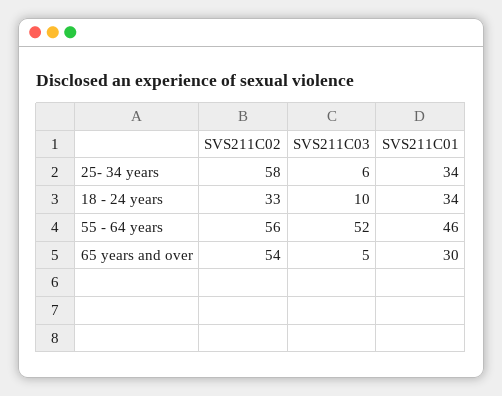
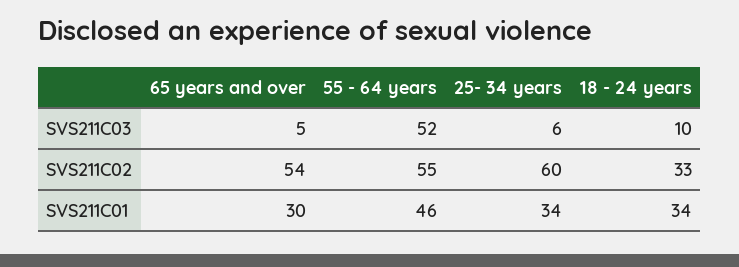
SVS211C02, 25- 34 years: 58 -> 60
SVS211C02, 55 - 64 years: 56 -> 55

